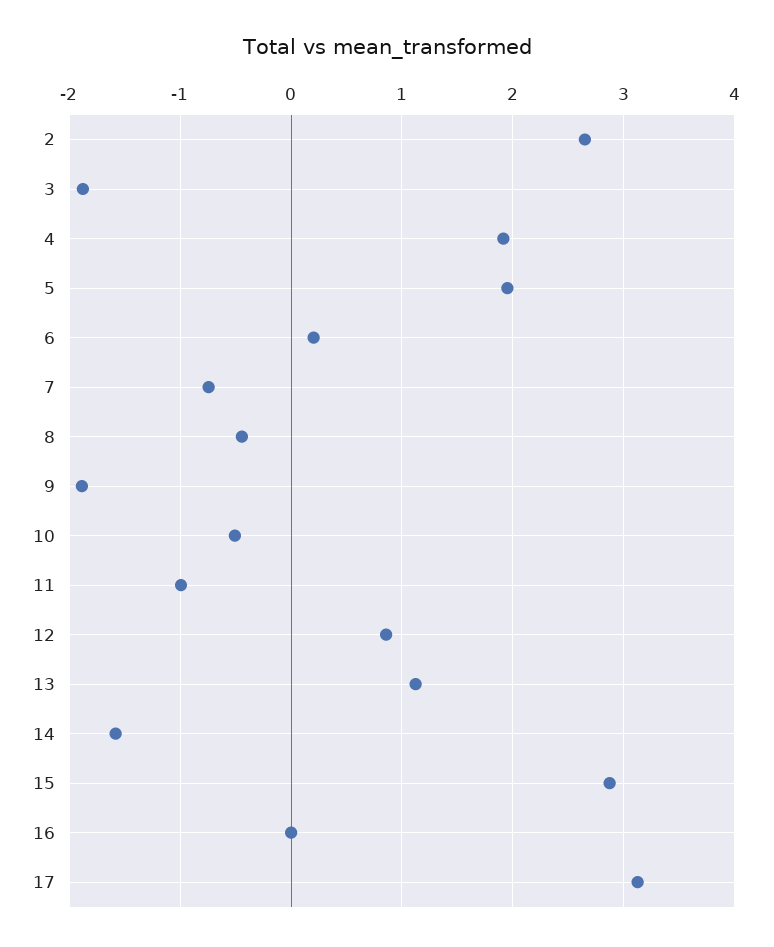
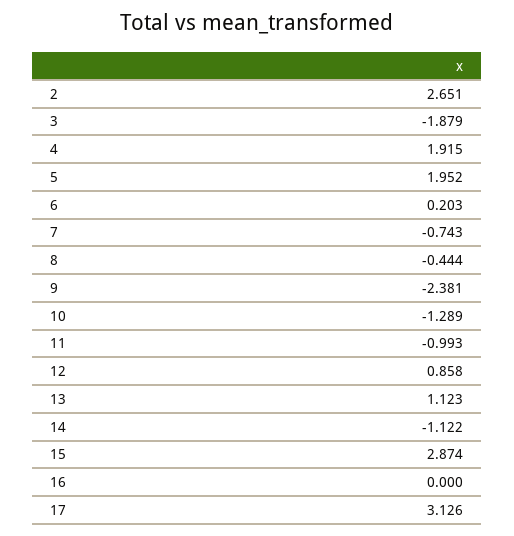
9: -1.9 -> -2.381
10: -0.5 -> -1.289
14: -1.6 -> -1.122

